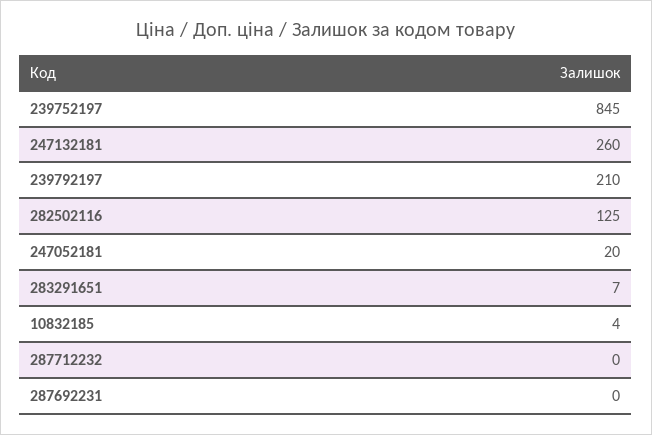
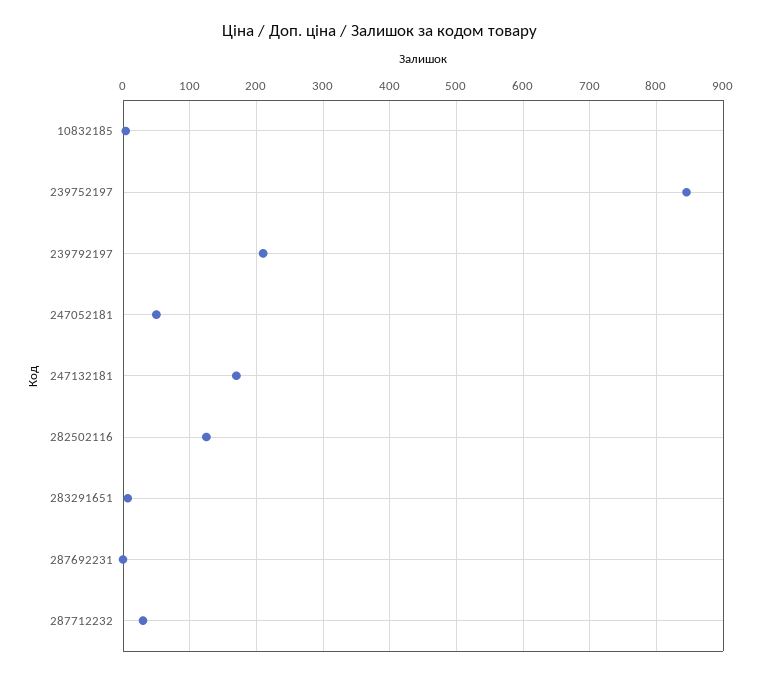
247132181: 260 -> 170
247052181: 20 -> 50
287712232: 0 -> 30

